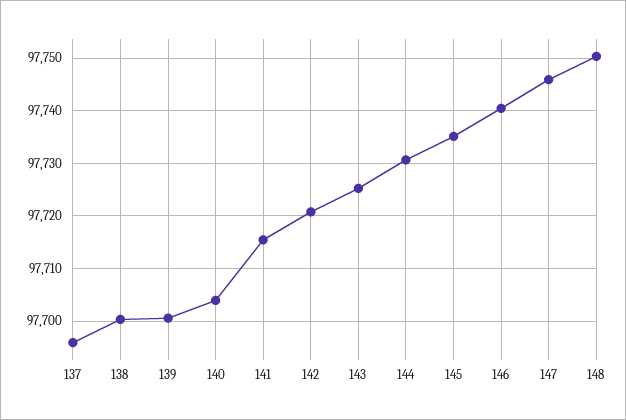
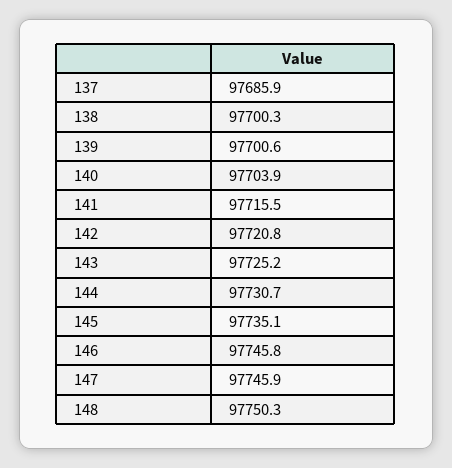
137: 97696 -> 97685.9
146: 97740 -> 97745.8

